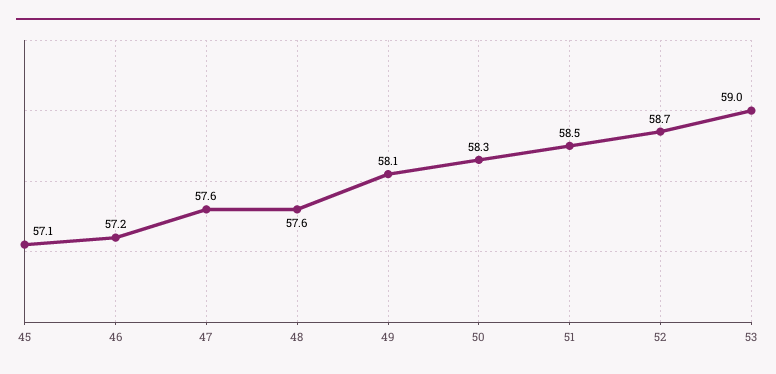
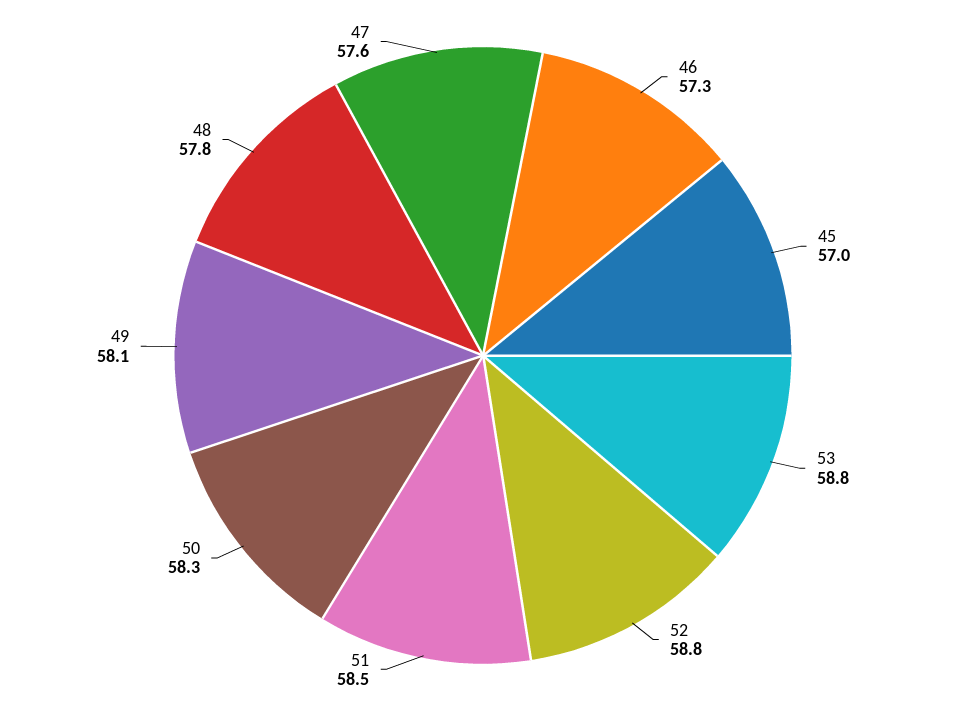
45: 57.1 -> 57
46: 57.2 -> 57.3
48: 57.6 -> 57.8
52: 58.7 -> 58.8
53: 59 -> 58.8

